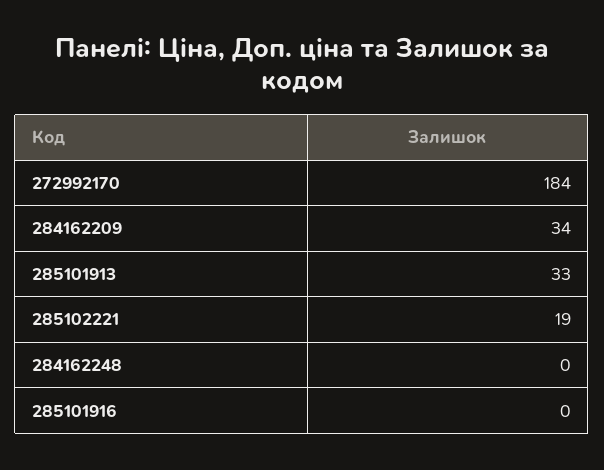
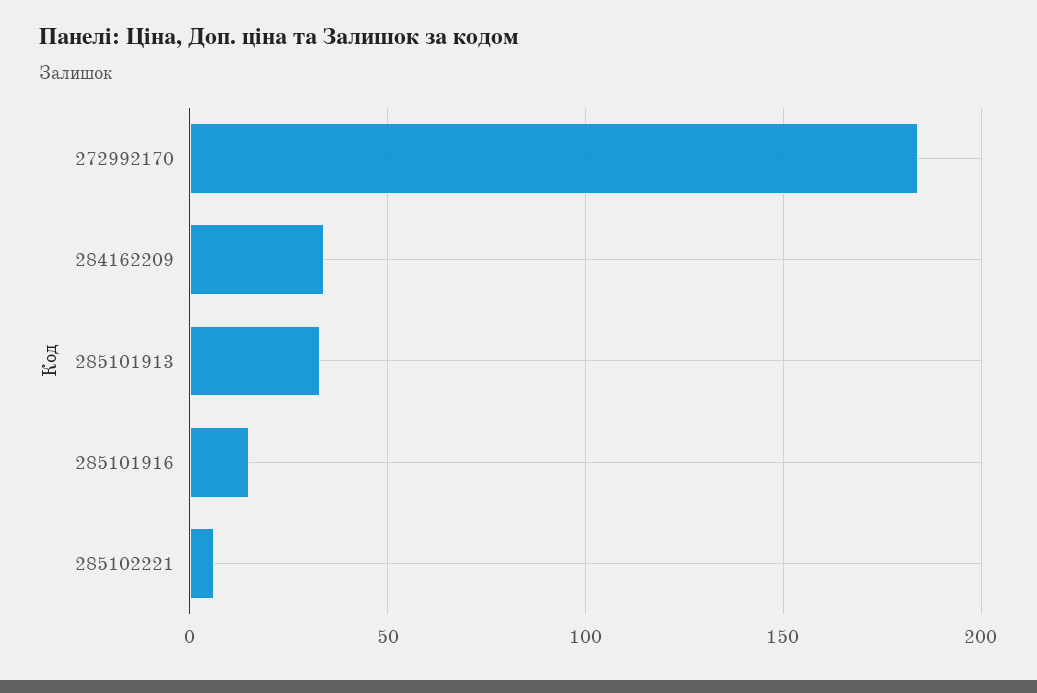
285102221: 19 -> 5
284162248: 0 -> none
285101916: 0 -> 15

